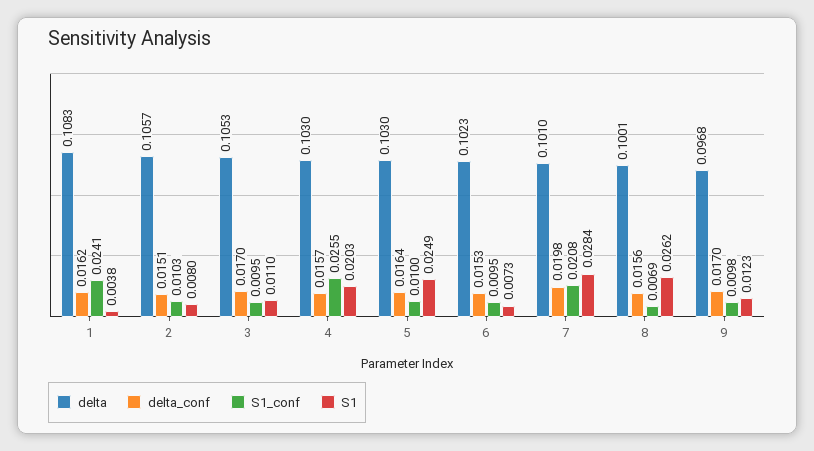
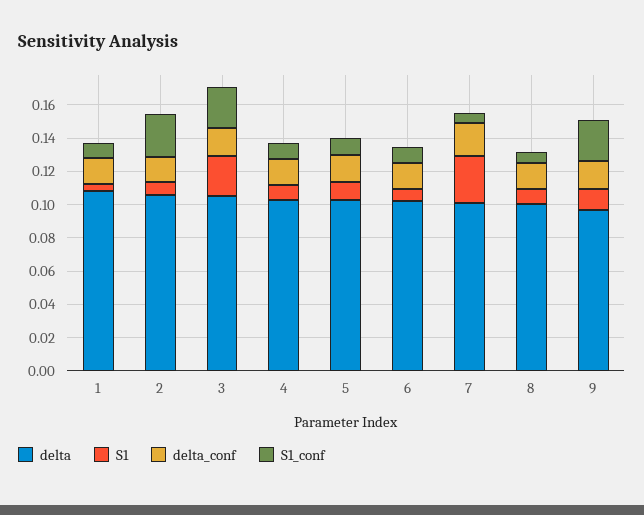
S1_conf, 1: 0.0241 -> 0.01
S1_conf, 2: 0.0103 -> 0.025
S1_conf, 3: 0.0095 -> 0.025
S1, 3: 0.011 -> 0.025
S1_conf, 4: 0.0255 -> 0.01
S1, 4: 0.0203 -> 0.01
S1, 5: 0.0249 -> 0.01
S1_conf, 7: 0.0208 -> 0.005
S1, 8: 0.0262 -> 0.01
S1_conf, 9: 0.0098 -> 0.025

